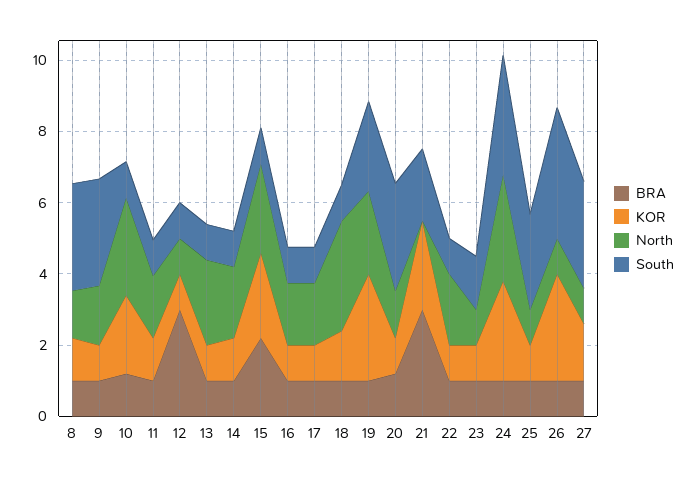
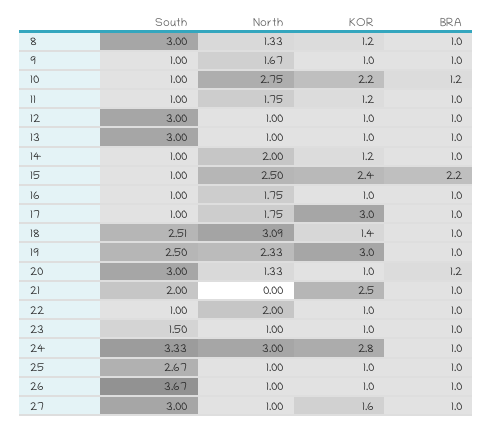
South, 9: 3 -> 1
BRA, 12: 3 -> 1
South, 12: 1 -> 3
North, 13: 2.5 -> 1
South, 13: 1 -> 3
KOR, 17: 1 -> 3
South, 18: 1 -> 2.51
BRA, 21: 3 -> 1
KOR, 26: 3 -> 1

